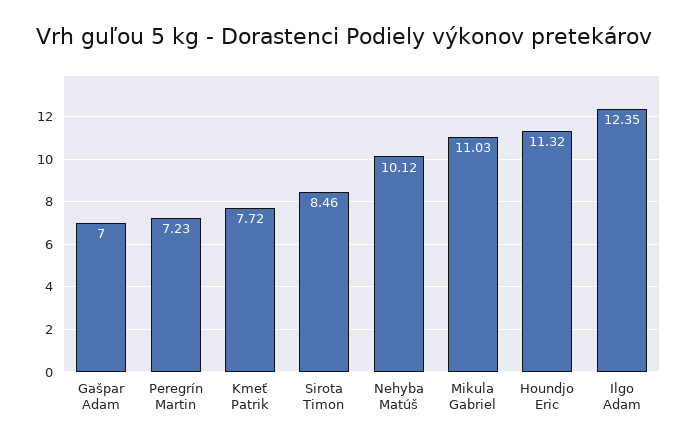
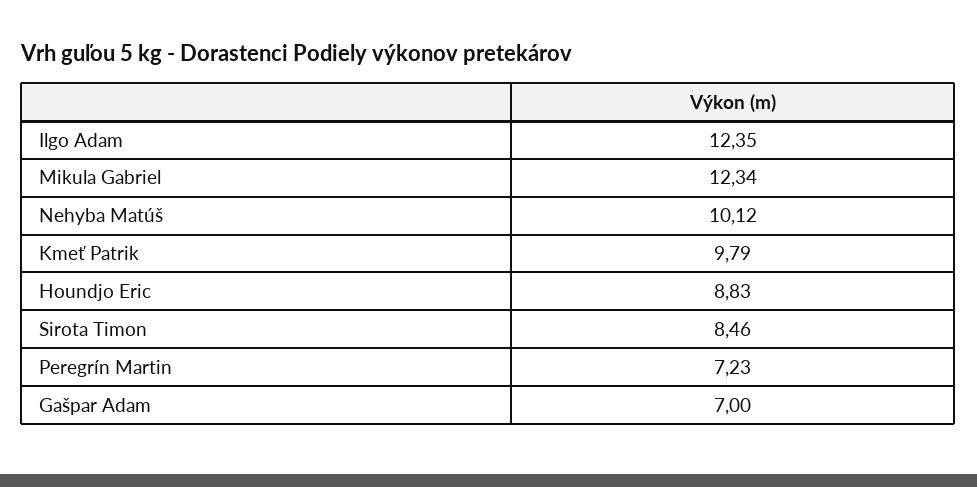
Kmeť Patrik: 7.72 -> 9.79
Mikula Gabriel: 11.03 -> 12.34
Houndjo Eric: 11.32 -> 8.83

